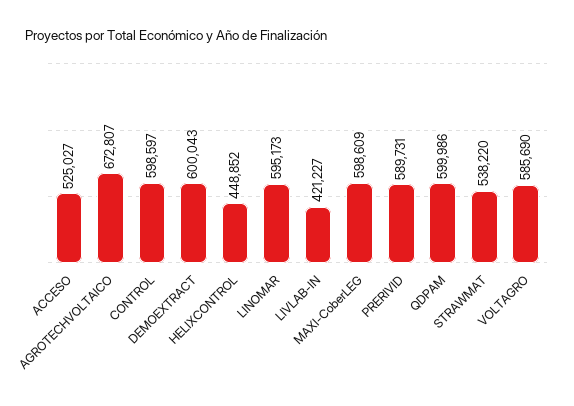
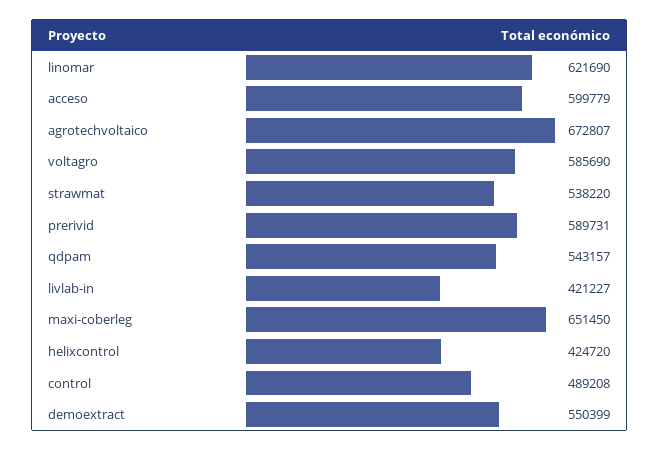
ACCESO: 525027 -> 599779
CONTROL: 598597 -> 489208
DEMOEXTRACT: 600043 -> 550399
HELIXCONTROL: 448852 -> 424720
LINOMAR: 595173 -> 621690
MAXI-CoberLEG: 598609 -> 651450
QDPAM: 599986 -> 543157

